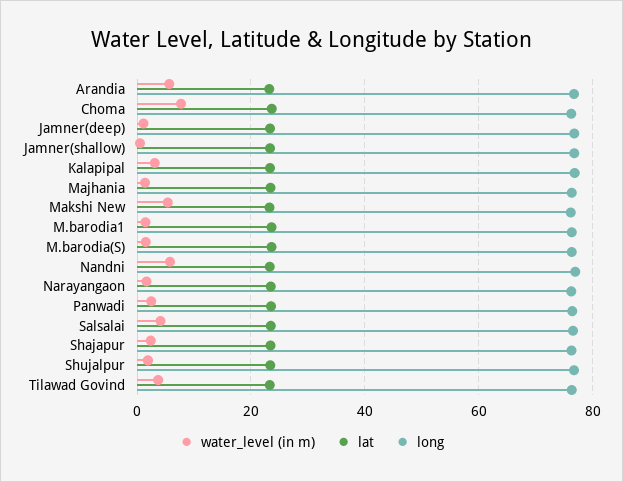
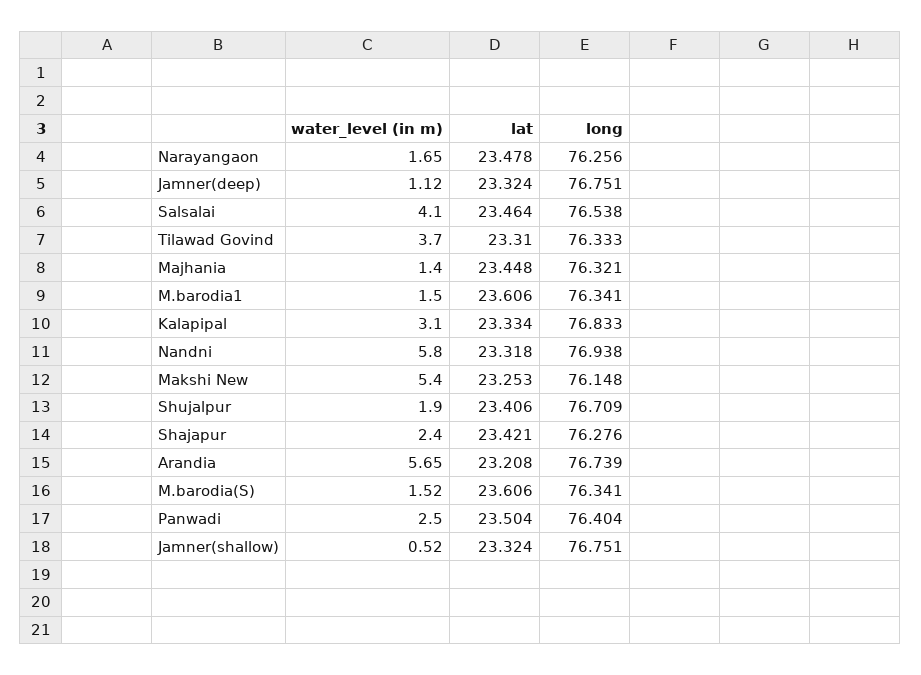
water_level (in m), Choma: 8 -> none
lat, Choma: 24 -> none
long, Choma: 76 -> none

